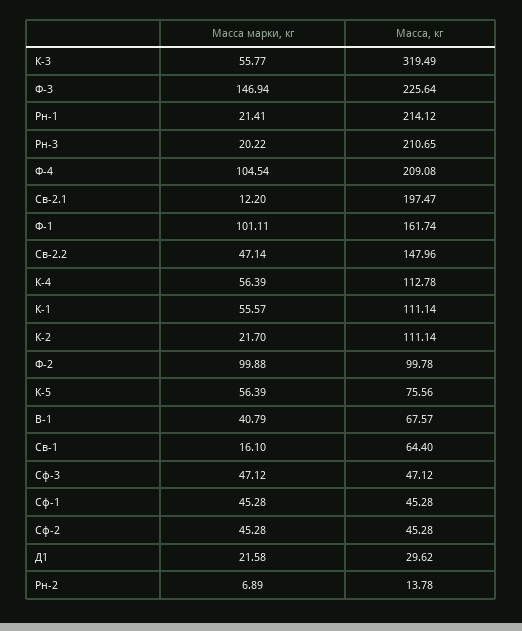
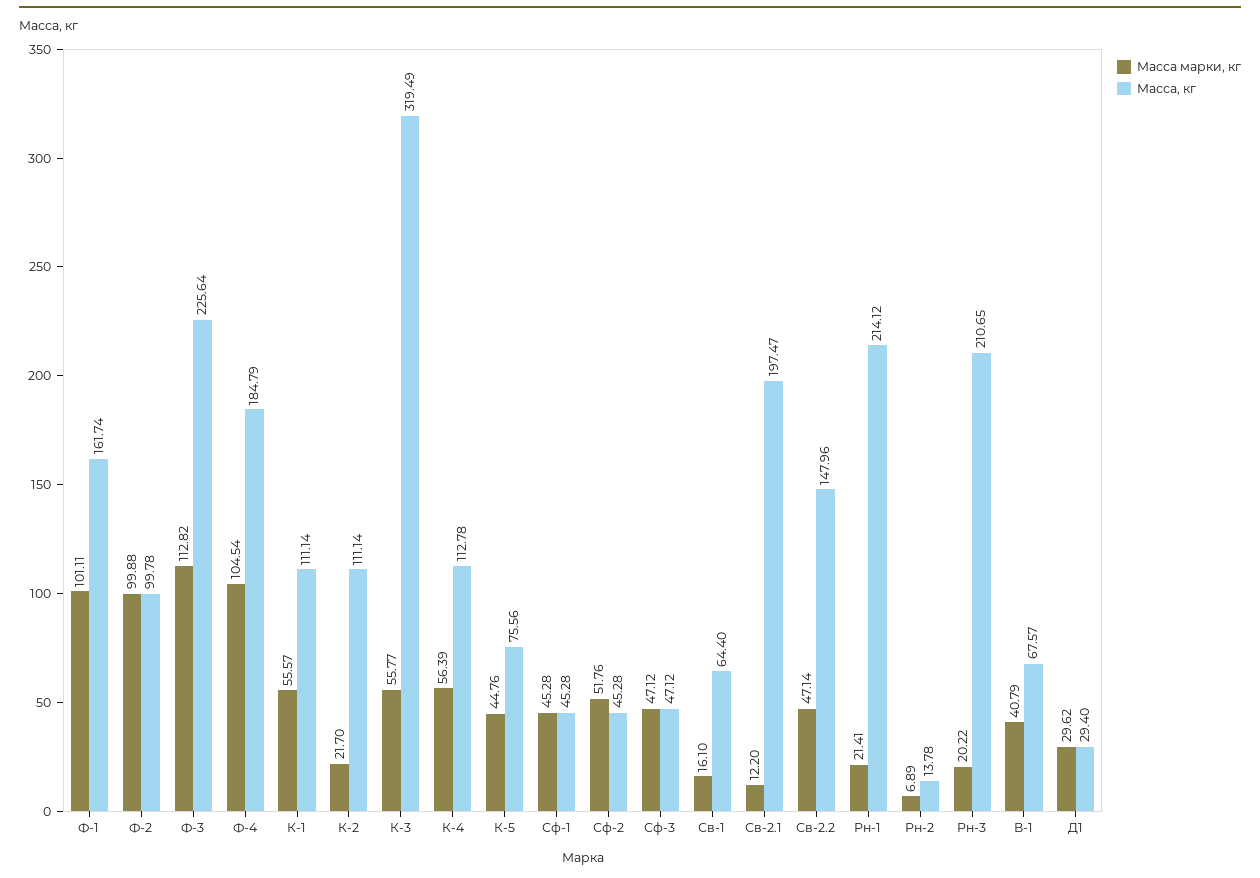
Масса марки, кг, Ф-3: 146.94 -> 112.82
Масса, кг, Ф-4: 209.08 -> 184.79
Масса марки, кг, К-5: 56.39 -> 44.76
Масса марки, кг, Сф-2: 45.28 -> 51.76
Масса марки, кг, Д1: 21.58 -> 29.62
Масса, кг, Д1: 29.62 -> 29.4

